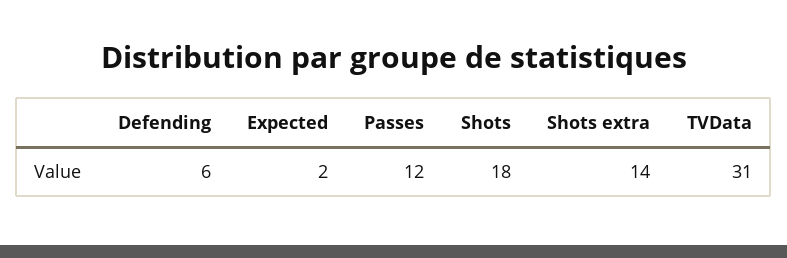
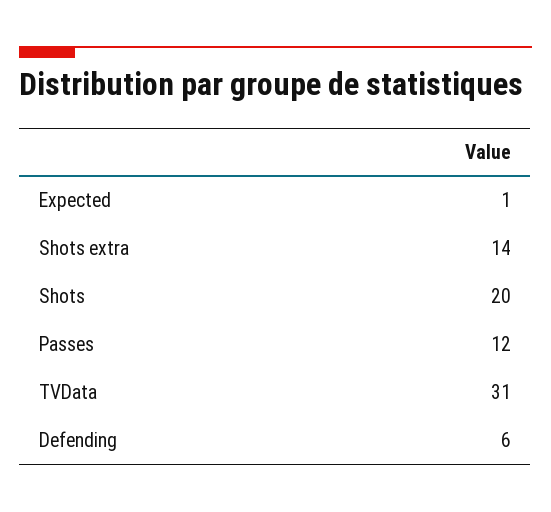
Expected: 2 -> 1
Shots: 18 -> 20

